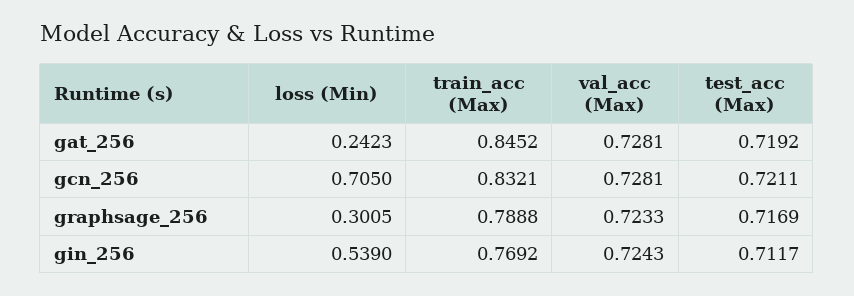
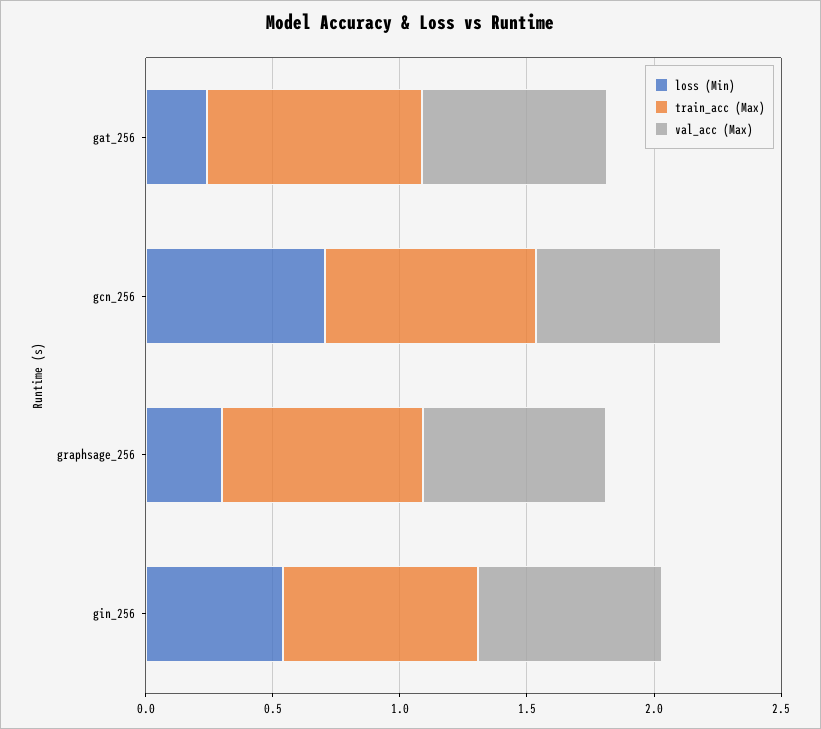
test_acc (Max), gat_256: 0.7192 -> none
test_acc (Max), gcn_256: 0.7211 -> none
test_acc (Max), graphsage_256: 0.7169 -> none
test_acc (Max), gin_256: 0.7117 -> none

